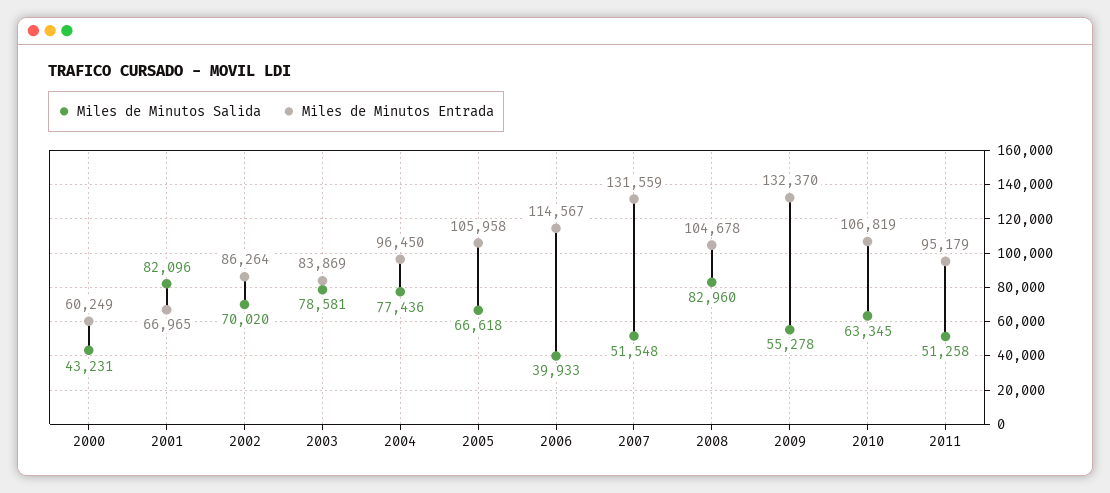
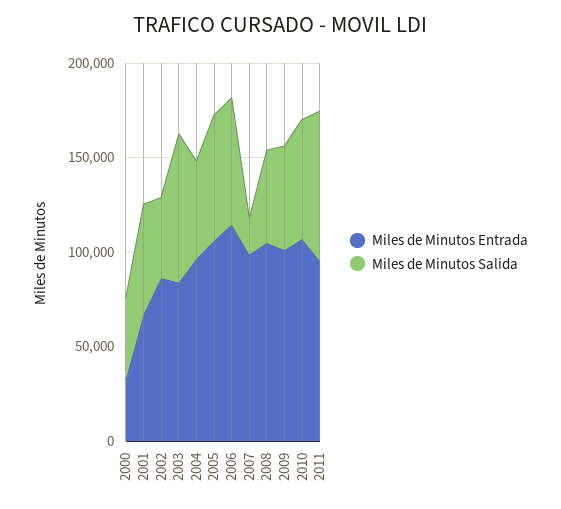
Miles de Minutos Entrada, 2000: 60249 -> 30000
Miles de Minutos Salida, 2001: 82096 -> 60000
Miles de Minutos Salida, 2002: 70020 -> 40000
Miles de Minutos Salida, 2004: 77436 -> 50000
Miles de Minutos Salida, 2006: 39933 -> 70000
Miles de Minutos Salida, 2007: 51548 -> 20000
Miles de Minutos Entrada, 2007: 131559 -> 100000
Miles de Minutos Salida, 2008: 82960 -> 50000
Miles de Minutos Entrada, 2009: 132370 -> 100000
Miles de Minutos Salida, 2011: 51258 -> 80000

